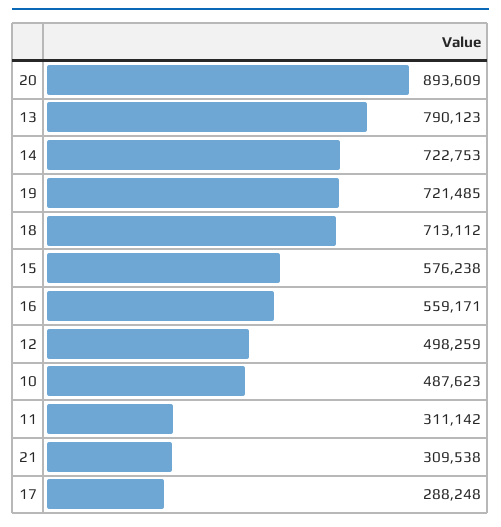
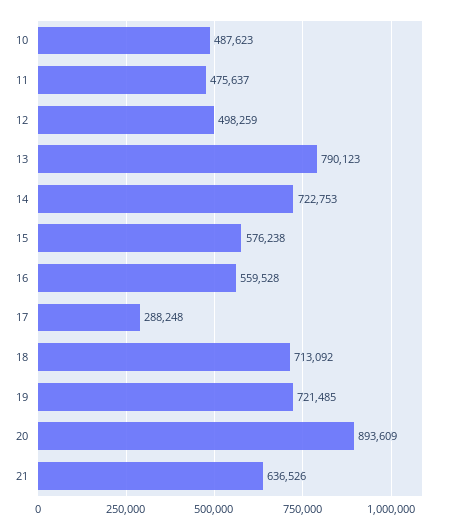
18: 713112 -> 713092
16: 559171 -> 559528
11: 311142 -> 475637
21: 309538 -> 636526

